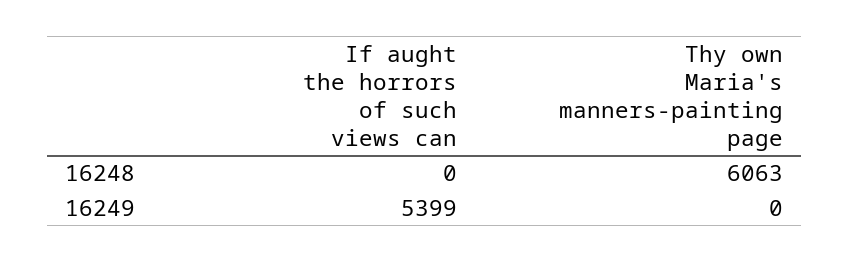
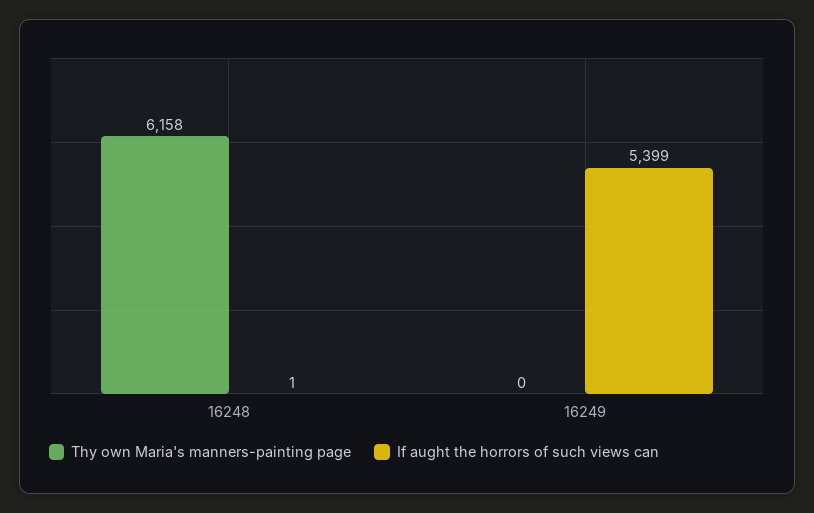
If aught the horrors of such views can, 16248: 0 -> 1
Thy own Maria's manners-painting page, 16248: 6063 -> 6158

